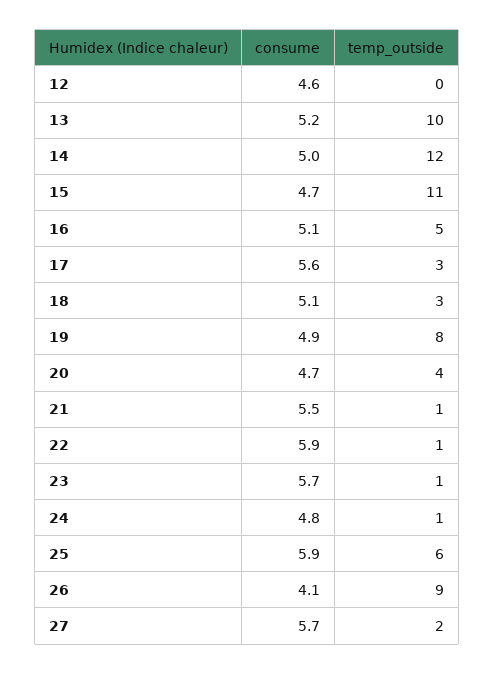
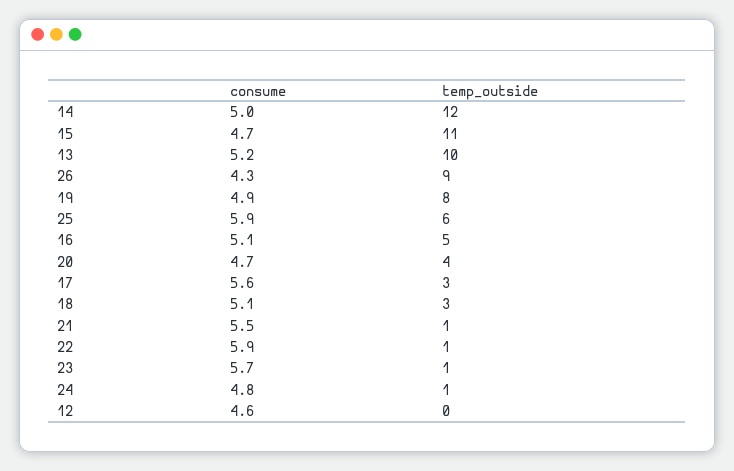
consume, 26: 4.1 -> 4.3
consume, 27: 5.7 -> none
temp_outside, 27: 2 -> none

